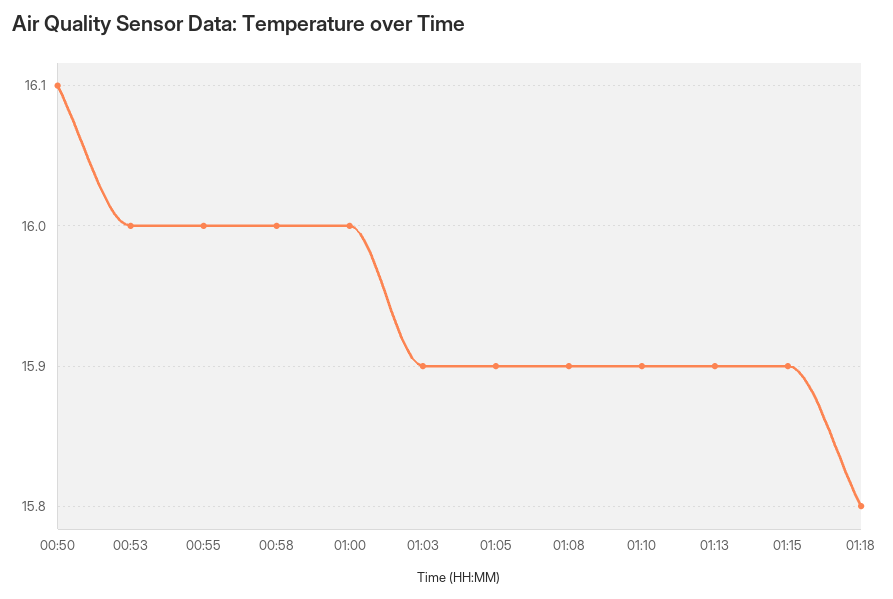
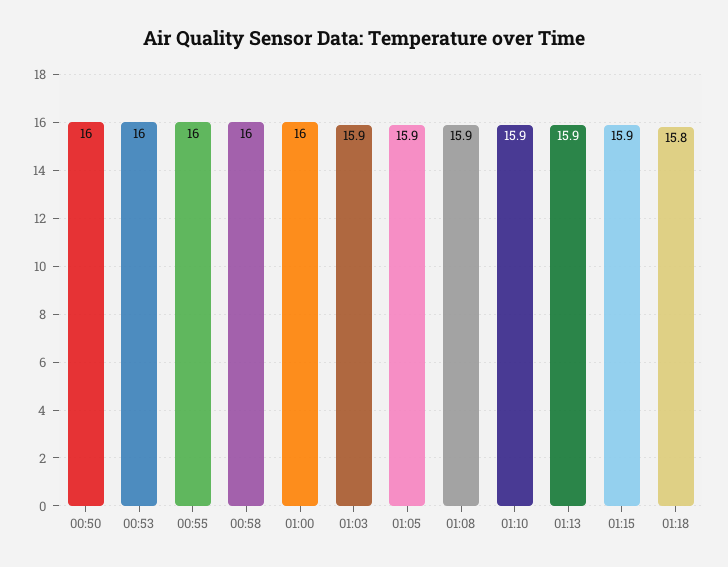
00:50: 16.1 -> 16

